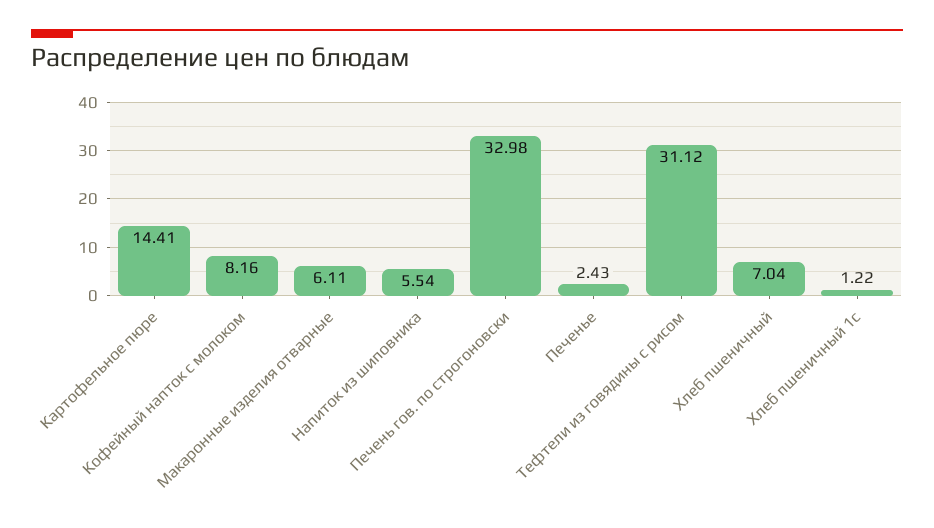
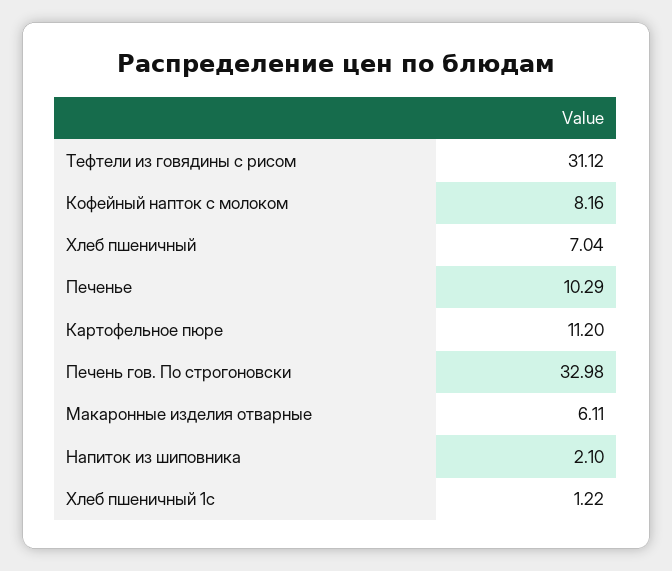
Картофельное пюре: 14.41 -> 11.2
Напиток из шиповника: 5.54 -> 2.1
Печенье: 2.43 -> 10.29

